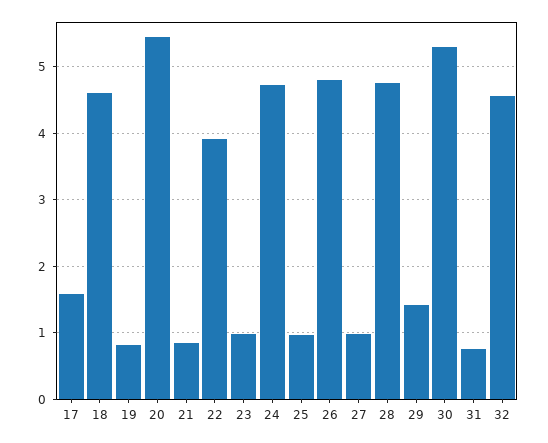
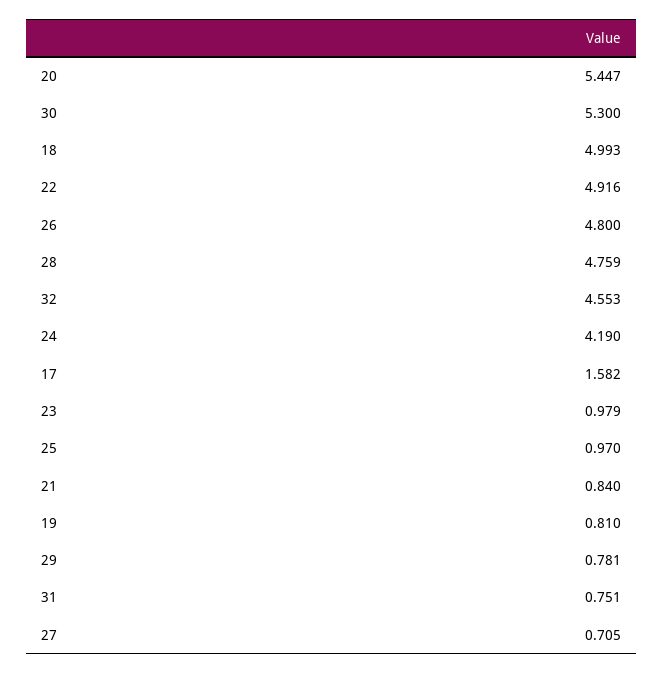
18: 4.6 -> 4.993
22: 3.9 -> 4.916
24: 4.7 -> 4.19
27: 1 -> 0.705
29: 1.4 -> 0.781

